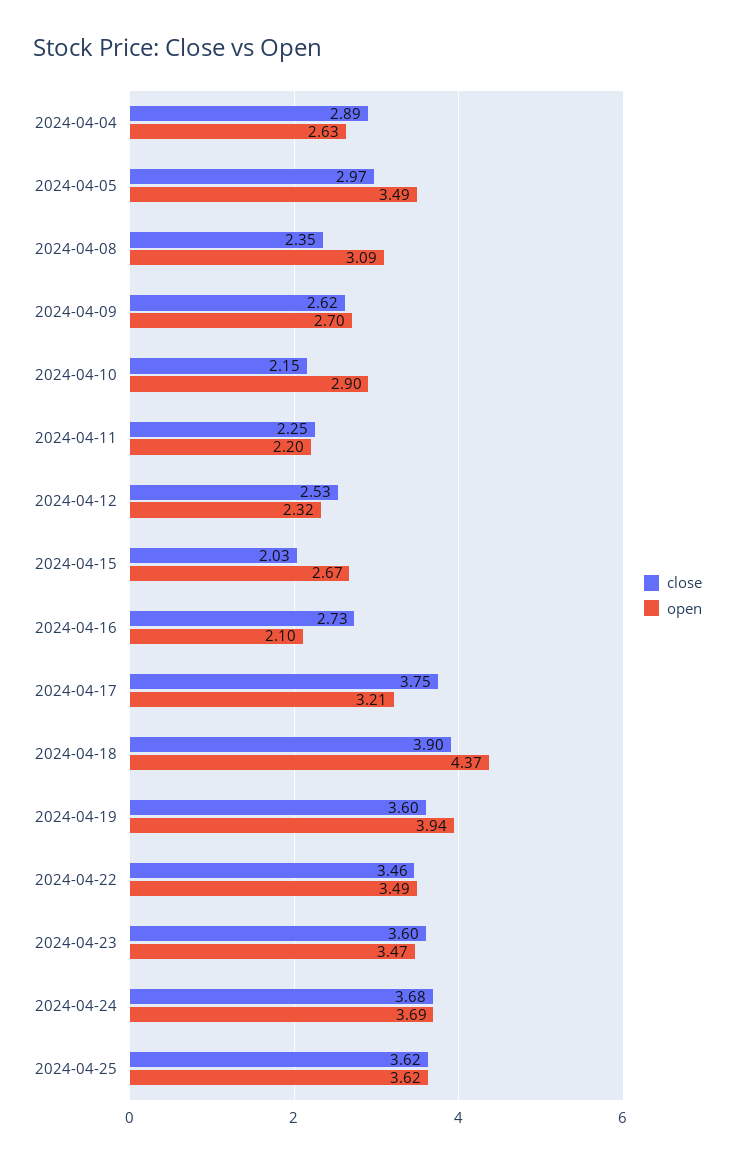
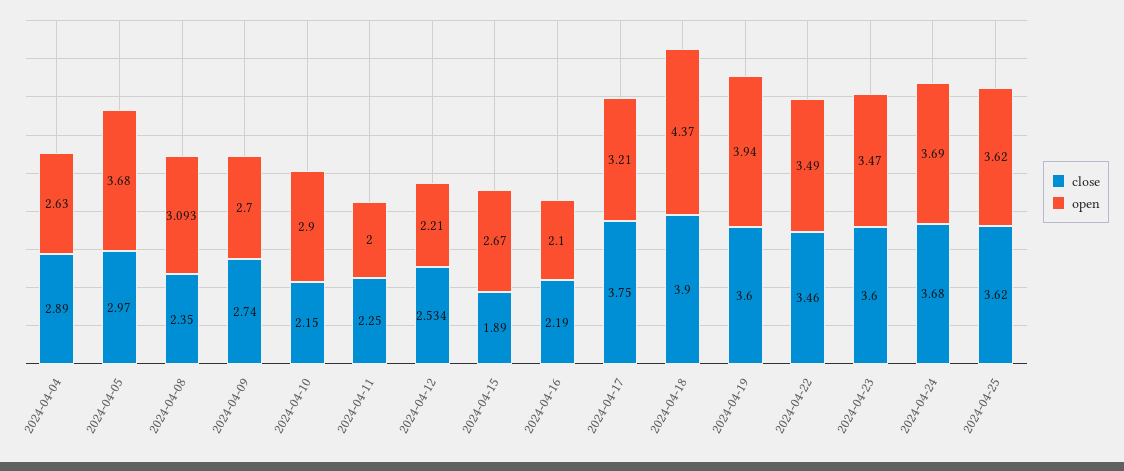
open, 2024-04-05: 3.49 -> 3.68
close, 2024-04-09: 2.62 -> 2.74
open, 2024-04-11: 2.2 -> 2
open, 2024-04-12: 2.32 -> 2.21
close, 2024-04-15: 2.03 -> 1.89
close, 2024-04-16: 2.73 -> 2.19

